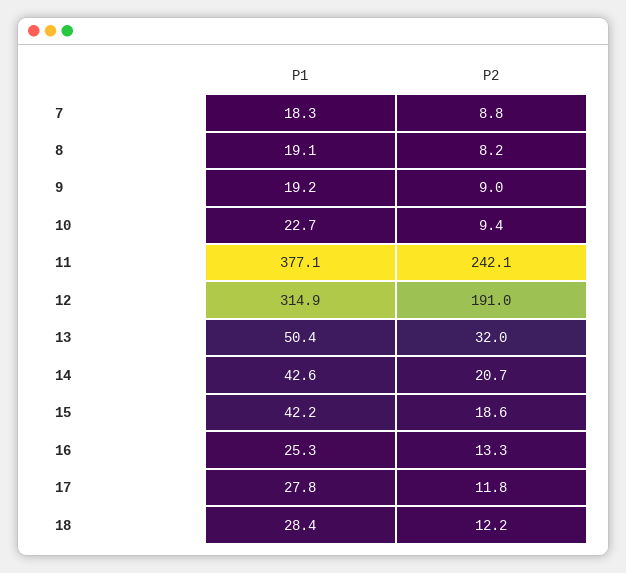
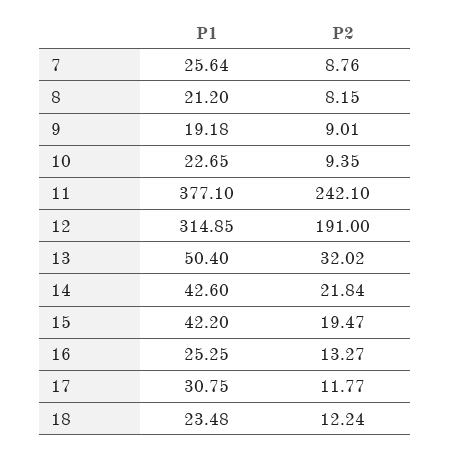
P1, 7: 18.3 -> 25.64
P1, 8: 19.1 -> 21.2
P2, 14: 20.7 -> 21.84
P2, 15: 18.6 -> 19.47
P1, 17: 27.8 -> 30.75
P1, 18: 28.4 -> 23.48

